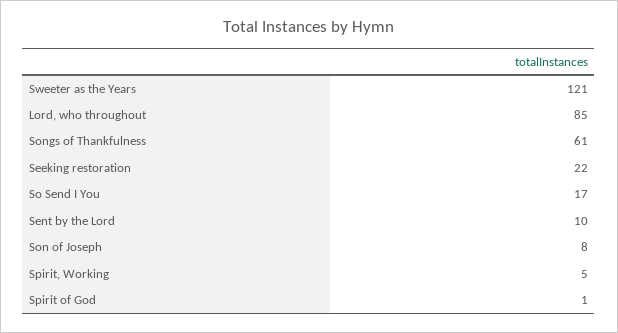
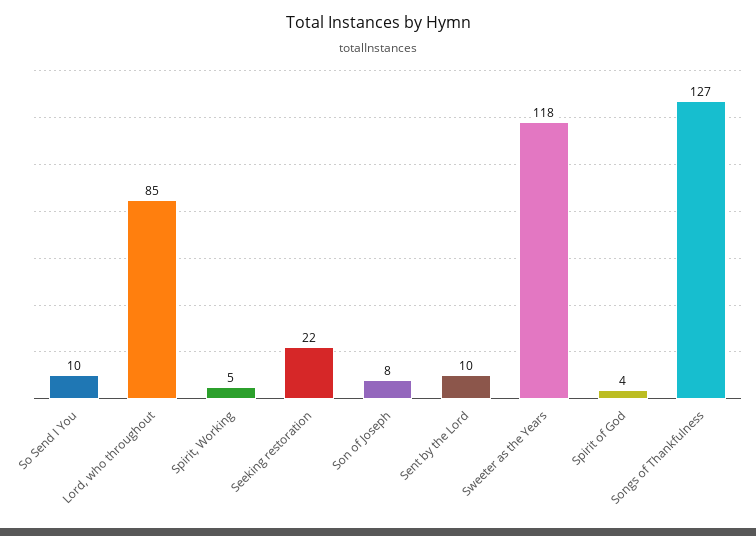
Sweeter as the Years: 121 -> 118
Songs of Thankfulness: 61 -> 127
So Send I You: 17 -> 10
Spirit of God: 1 -> 4

